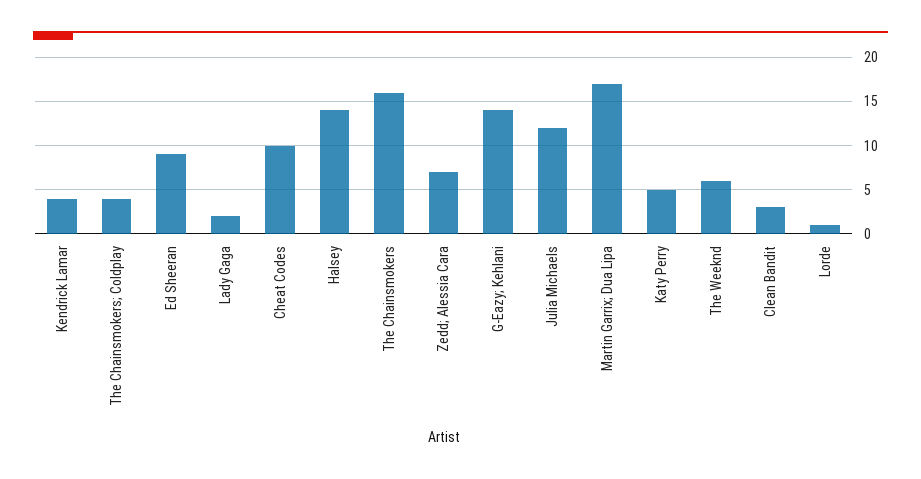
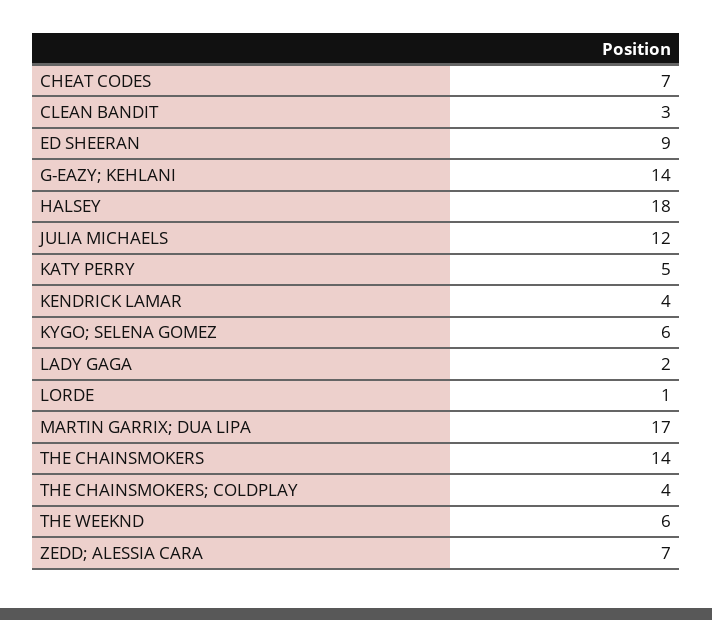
Cheat Codes: 10 -> 7
Halsey: 14 -> 18
The Chainsmokers: 16 -> 14
KYGO; SELENA GOMEZ: none -> 6

